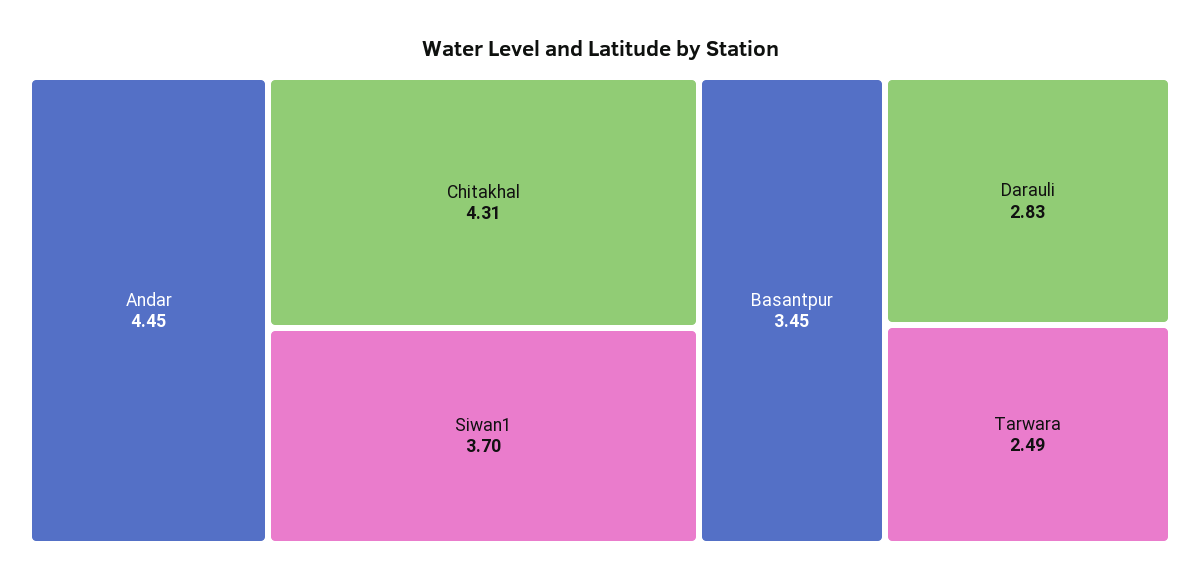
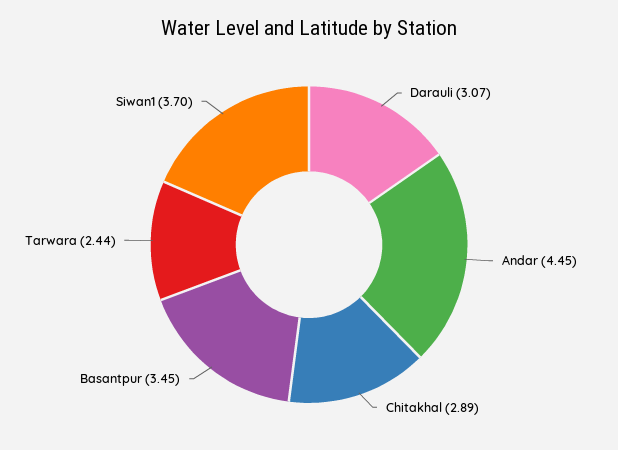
Chitakhal: 4.31 -> 2.89
Darauli: 2.83 -> 3.07
Tarwara: 2.49 -> 2.44

